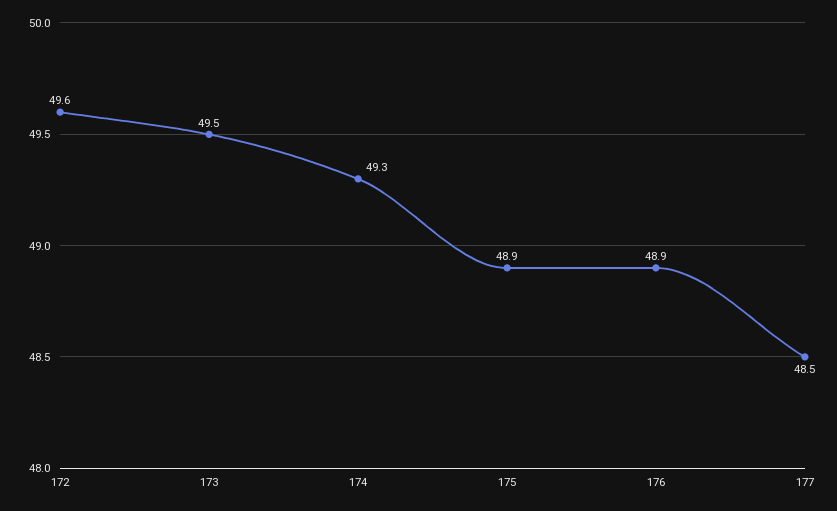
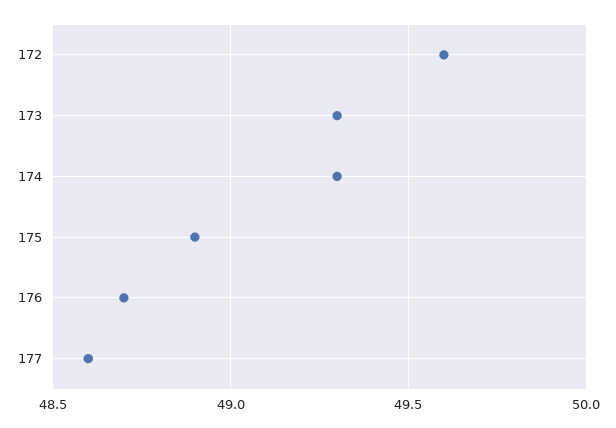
173: 49.5 -> 49.3
176: 48.9 -> 48.7
177: 48.5 -> 48.6

